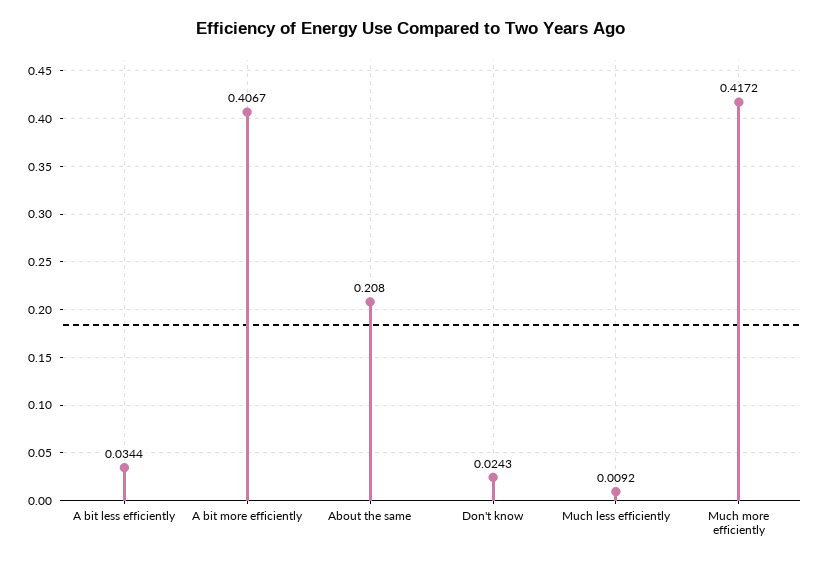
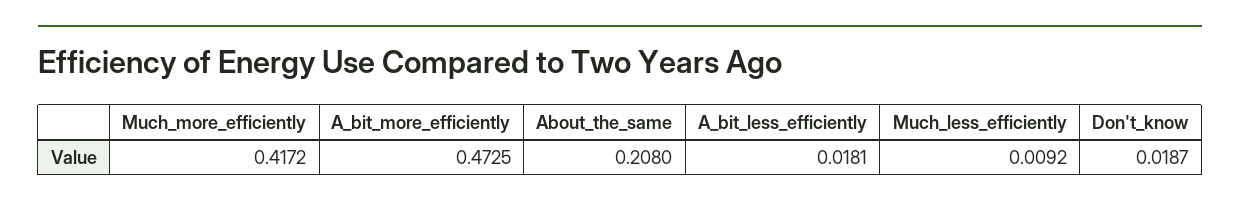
A bit less efficiently: 0.0344 -> 0.0181
A bit more efficiently: 0.4067 -> 0.4725
Don't know: 0.0243 -> 0.0187

